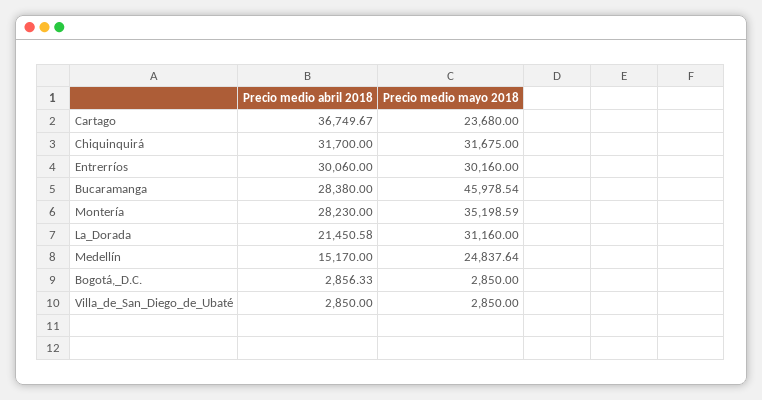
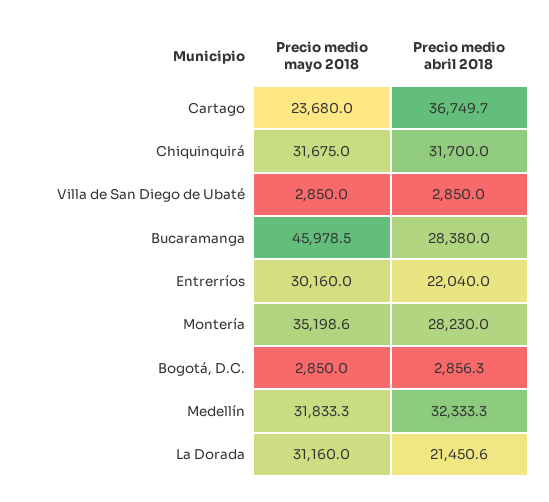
Precio medio abril 2018, Entrerríos: 30060 -> 22040
Precio medio abril 2018, Medellín: 15170 -> 32333.3
Precio medio mayo 2018, Medellín: 24837.64 -> 31833.3

